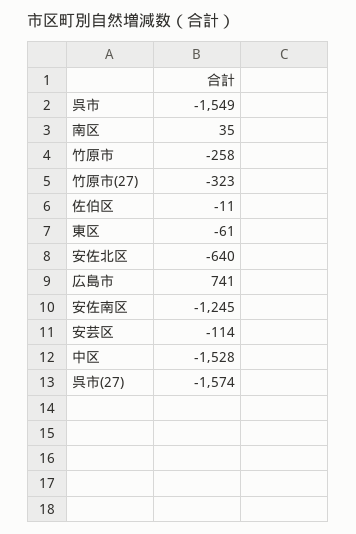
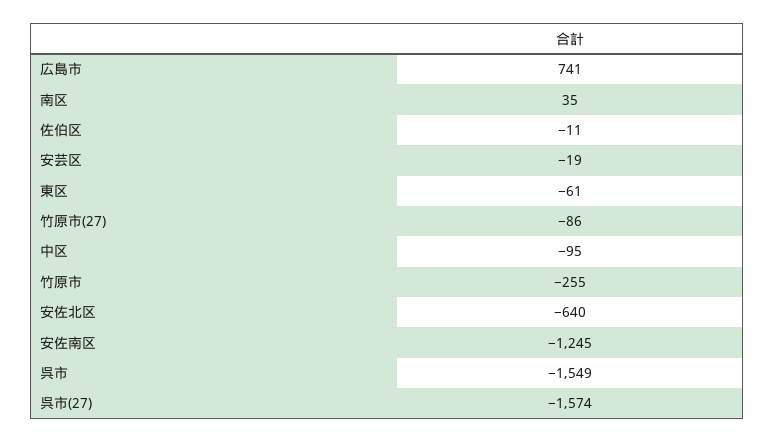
竹原市: -258 -> -255
竹原市(27): -323 -> -86
安芸区: -114 -> -19
中区: -1528 -> -95

